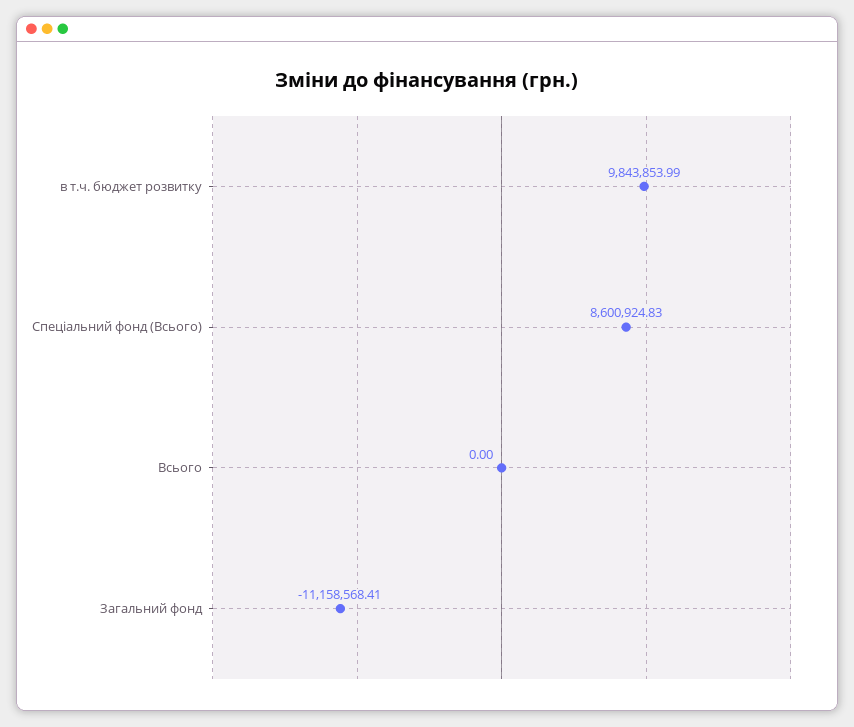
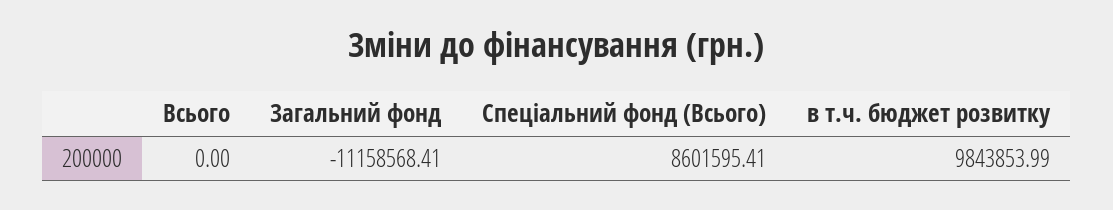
Спеціальний фонд (Всього): 8600924.83 -> 8601595.41

